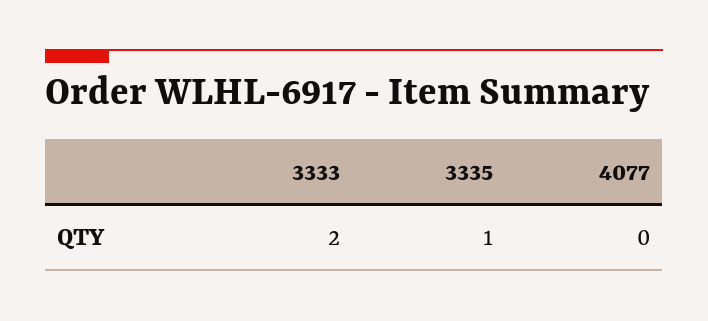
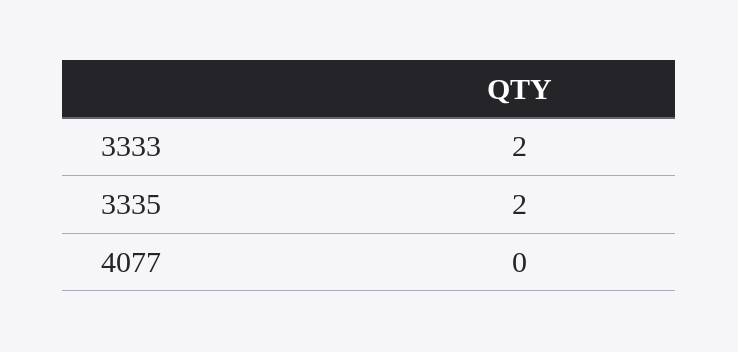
3335: 1 -> 2

